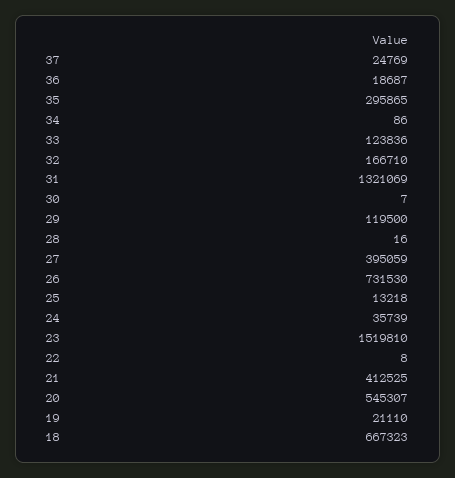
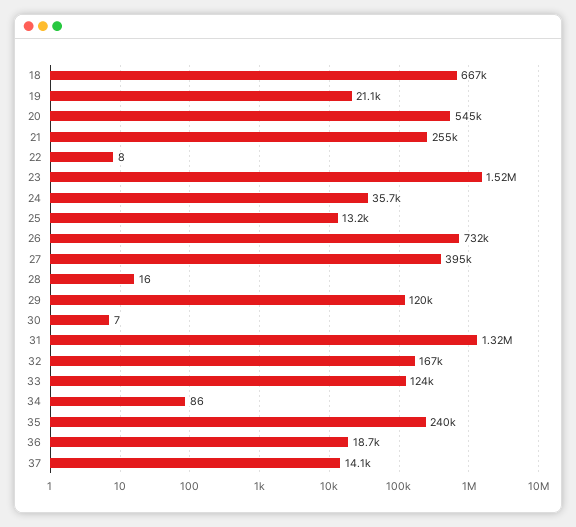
37: 24769 -> 14100
35: 295865 -> 240000
21: 412525 -> 255000

